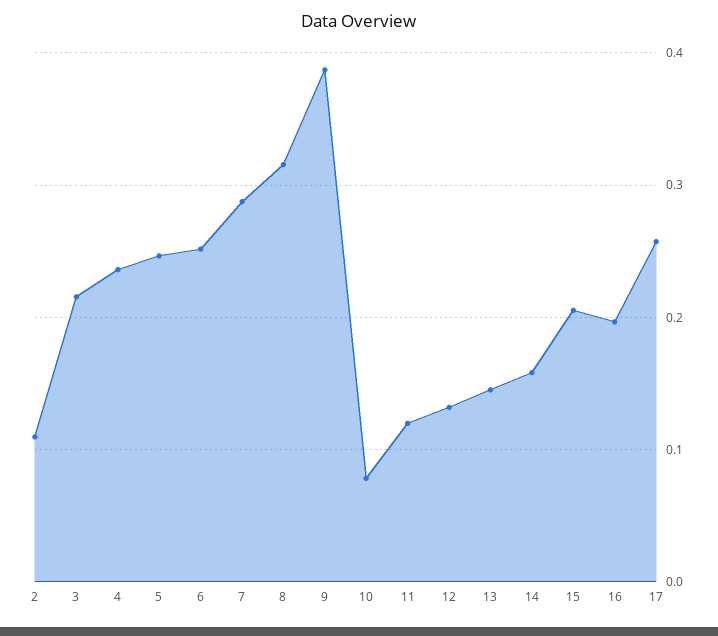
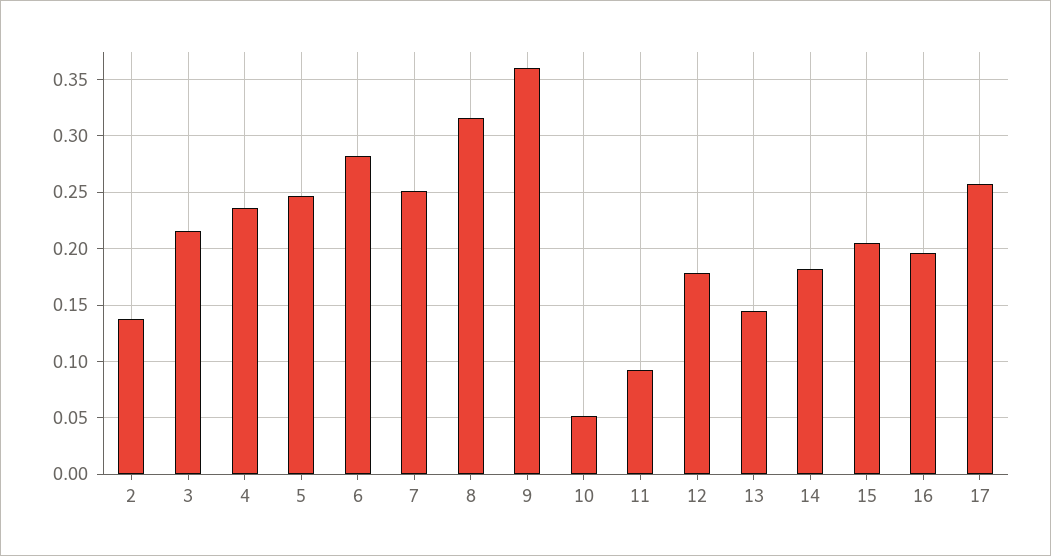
2: 0.11 -> 0.14
6: 0.25 -> 0.28
7: 0.29 -> 0.25
9: 0.39 -> 0.36
10: 0.08 -> 0.05
11: 0.12 -> 0.09
12: 0.13 -> 0.18
14: 0.16 -> 0.18

